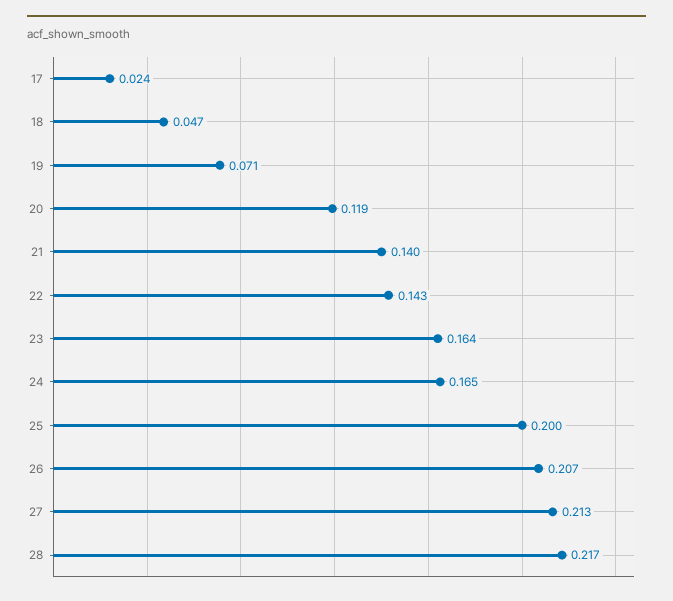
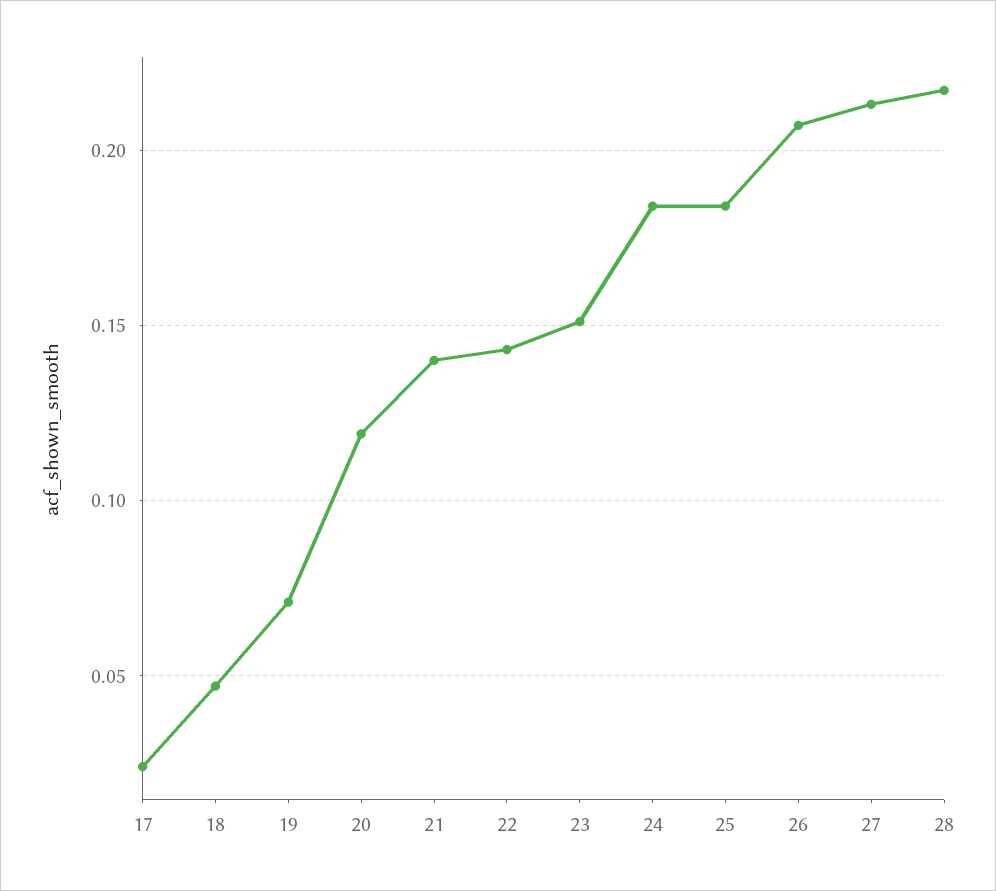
23: 0.164 -> 0.15
24: 0.165 -> 0.185
25: 0.2 -> 0.185

